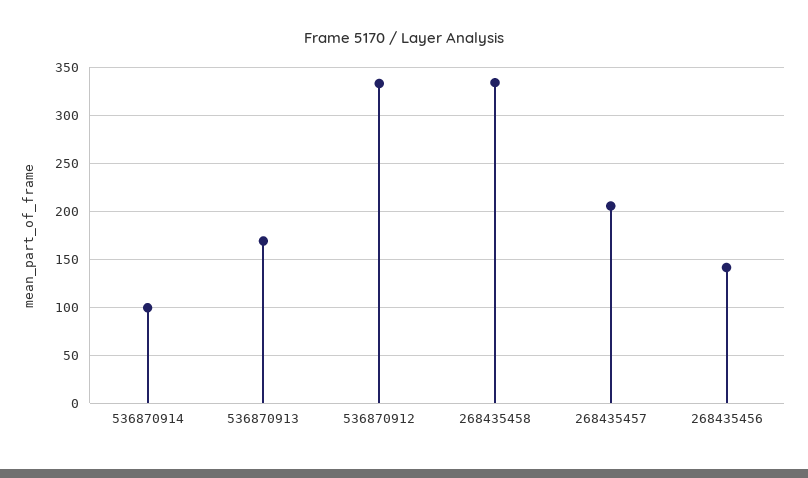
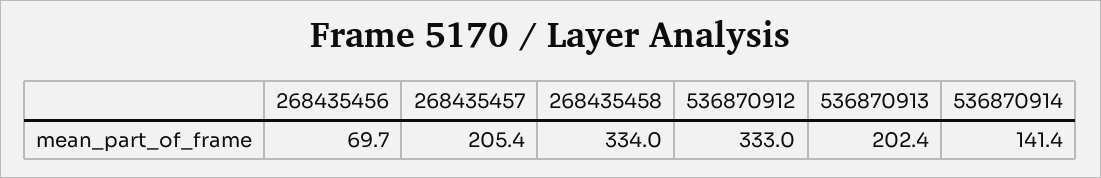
536870914: 100 -> 141.4
536870913: 170 -> 202.4
268435456: 140 -> 69.7

